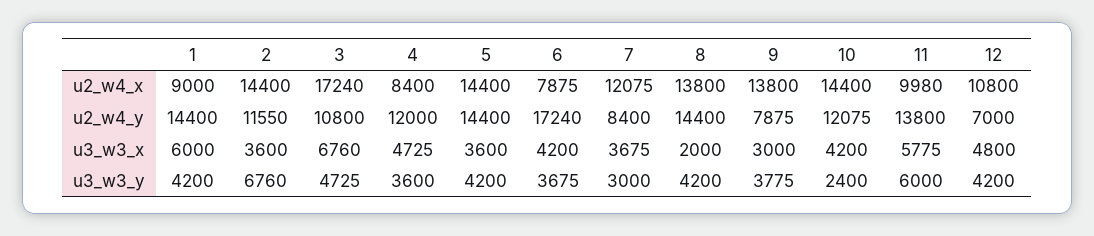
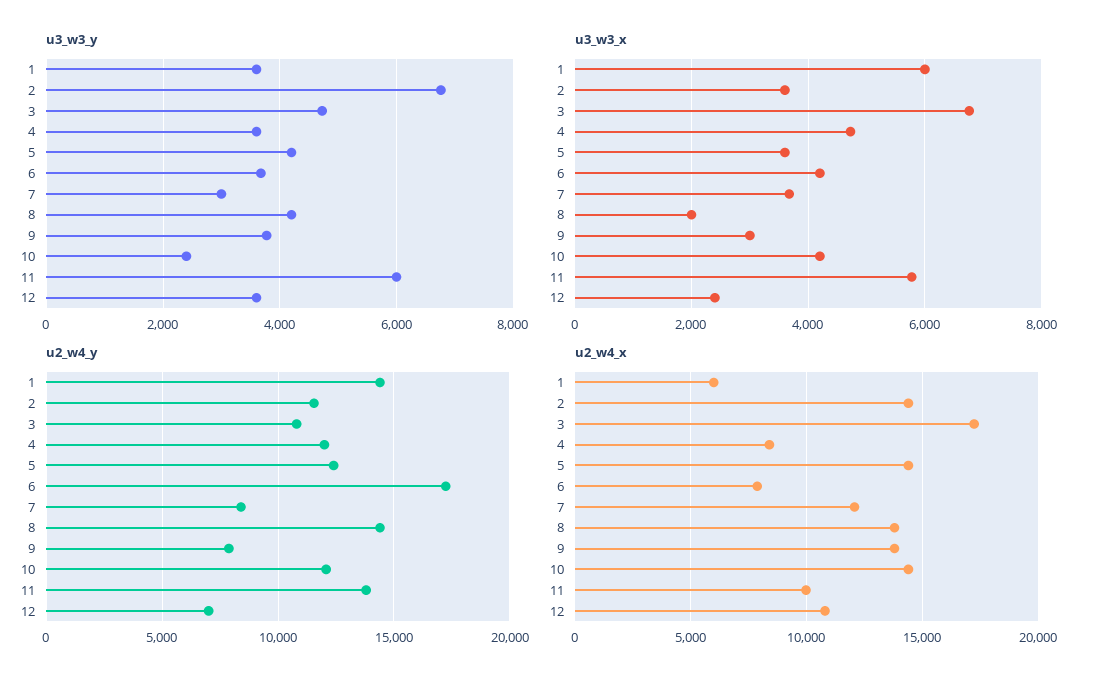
u2_w4_x, 1: 9000 -> 6000
u2_w4_y, 5: 14400 -> 12500
u3_w3_x, 12: 4800 -> 2400
u3_w3_y, 1: 4200 -> 3600
u3_w3_y, 12: 4200 -> 3600

